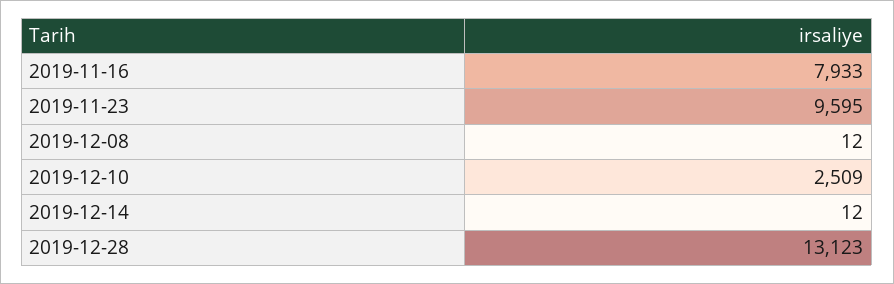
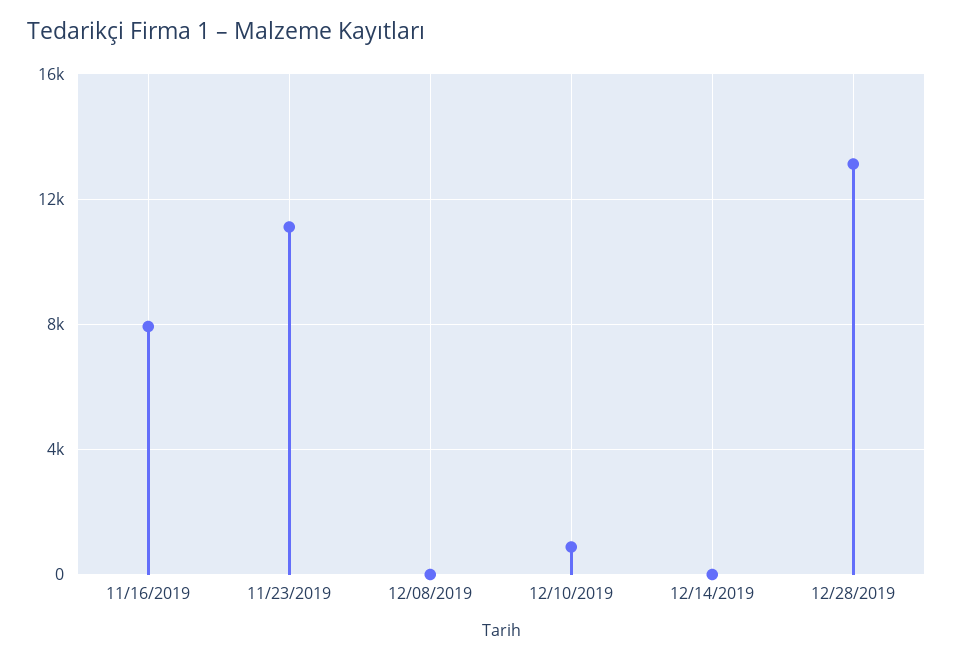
2019-11-23: 9595 -> 11000
2019-12-10: 2509 -> 1000

